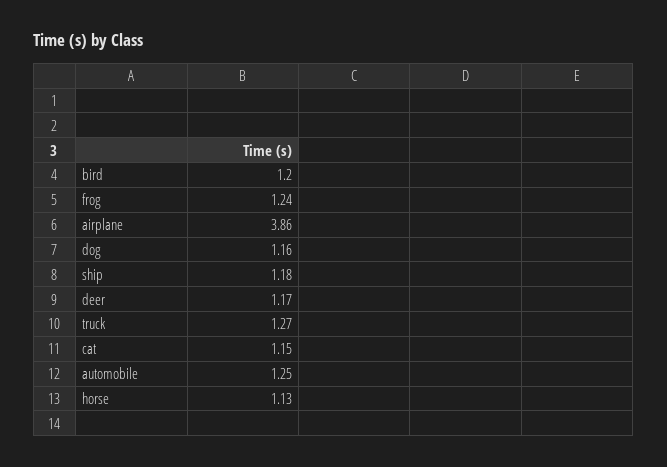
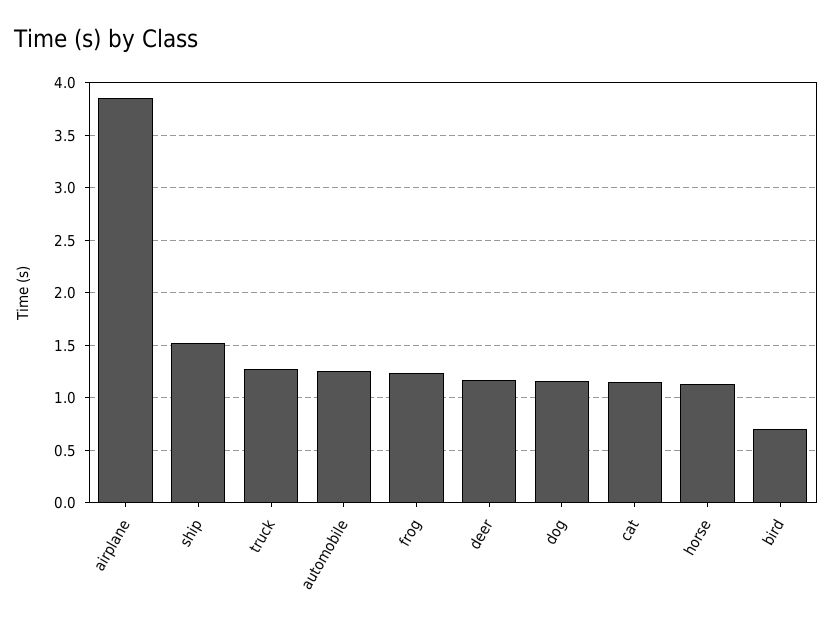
bird: 1.2 -> 0.7
ship: 1.18 -> 1.5

